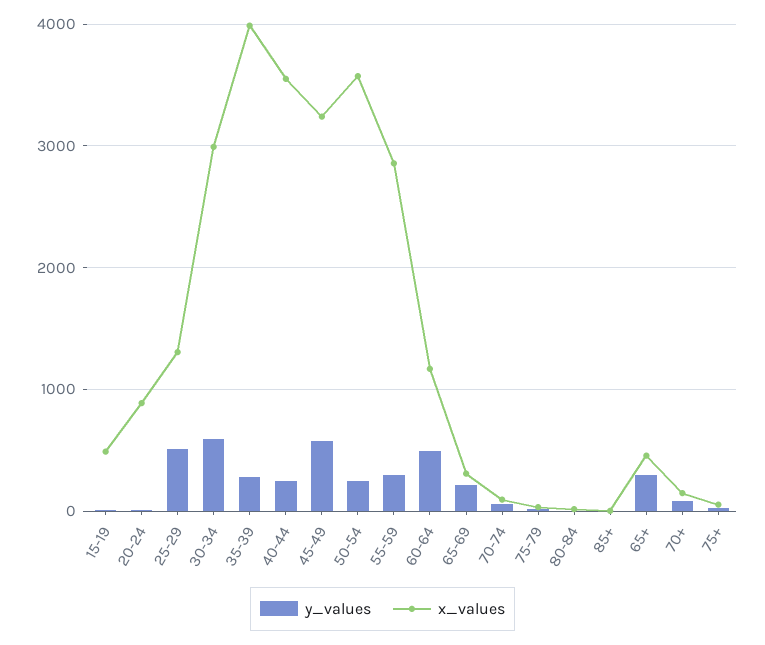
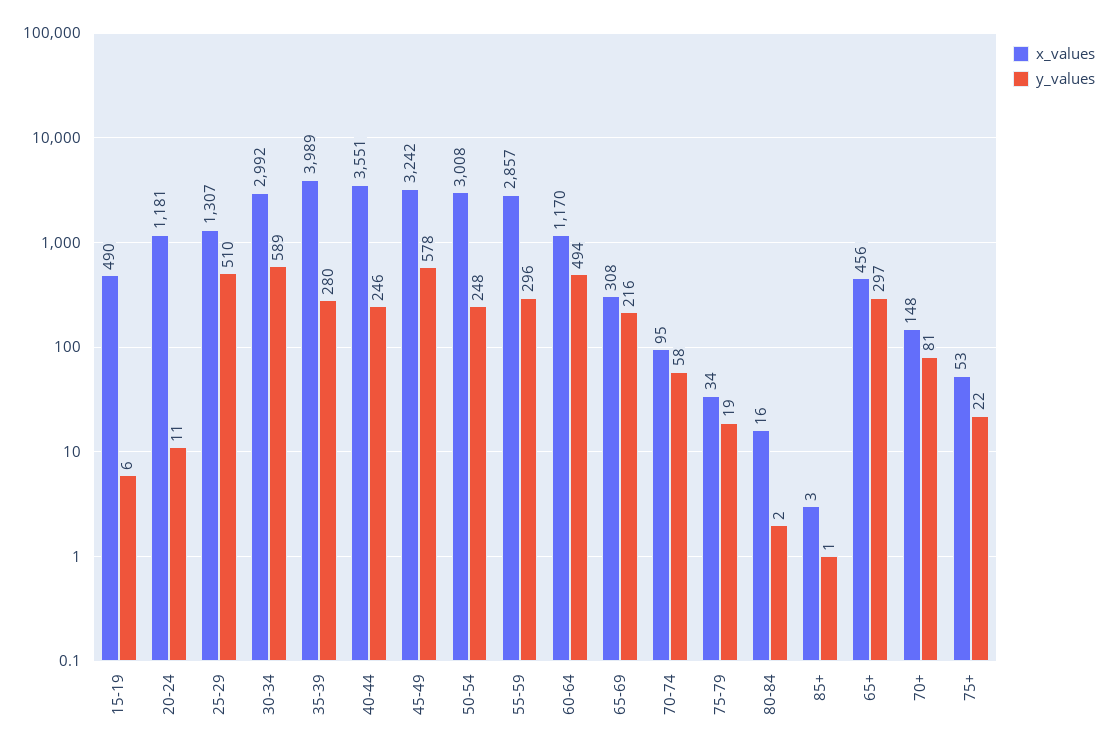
x_values, 20-24: 900 -> 1181
x_values, 50-54: 3600 -> 3008

